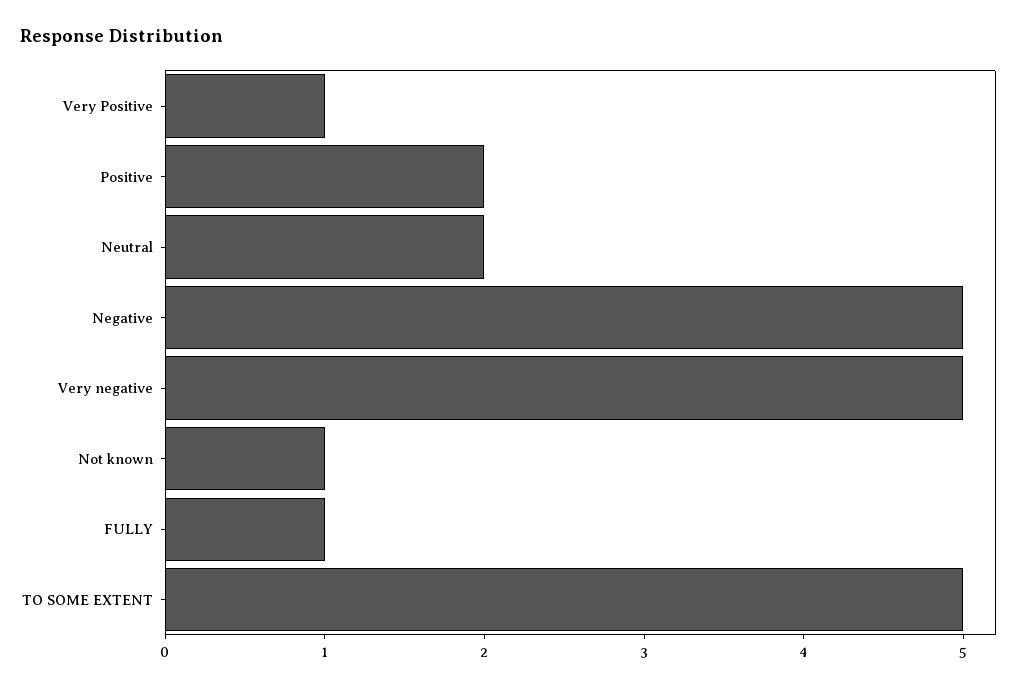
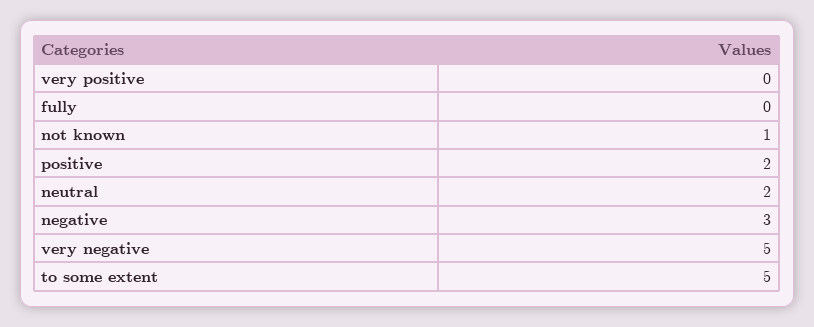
Very Positive: 1 -> 0
Negative: 5 -> 3
FULLY: 1 -> 0

